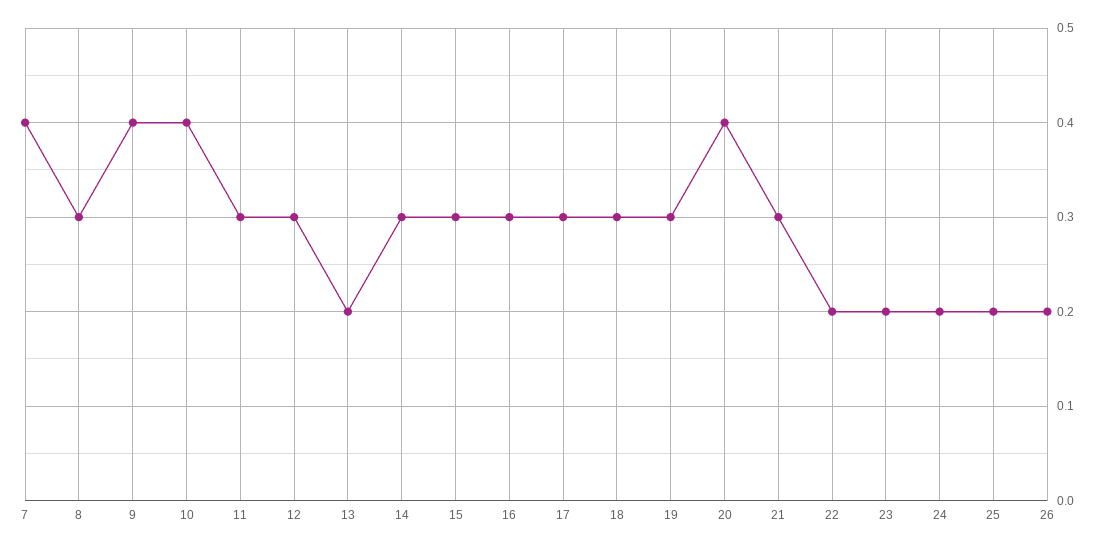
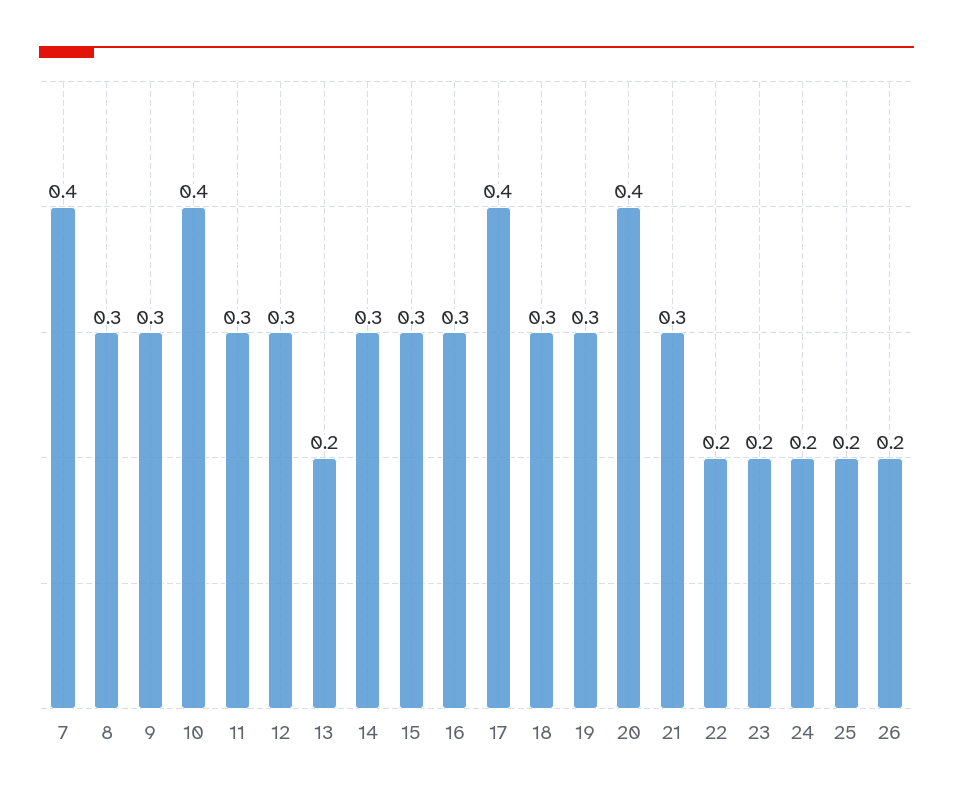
9: 0.4 -> 0.3
17: 0.3 -> 0.4

